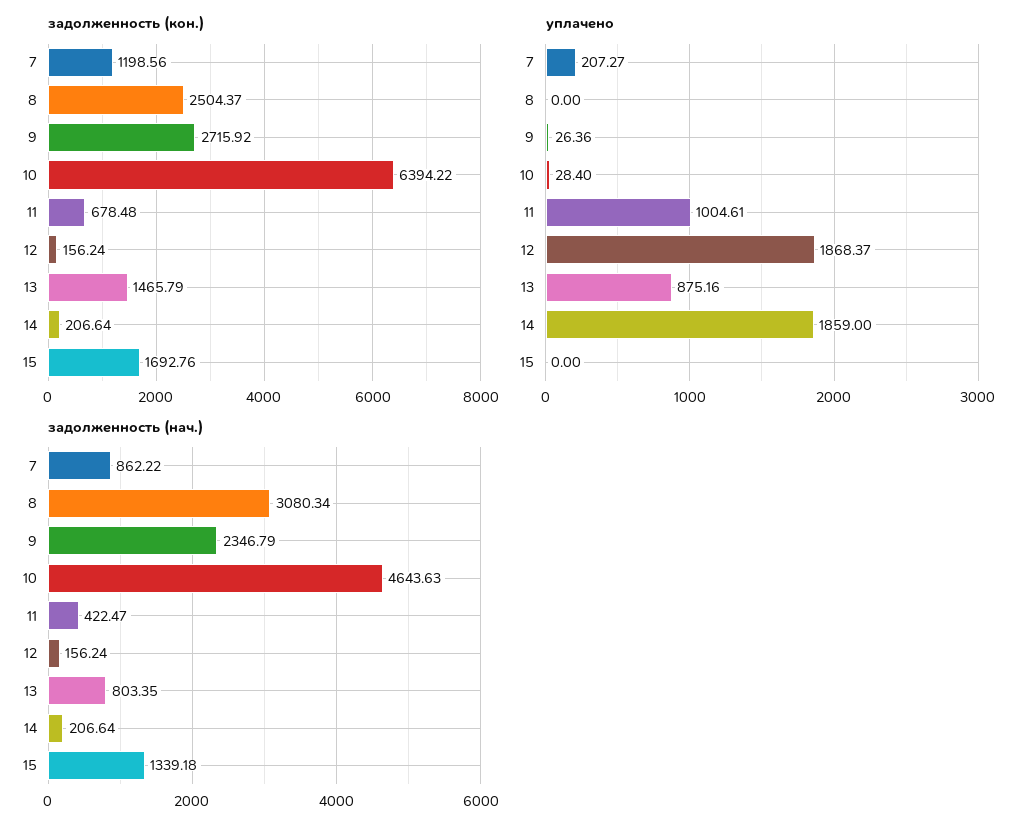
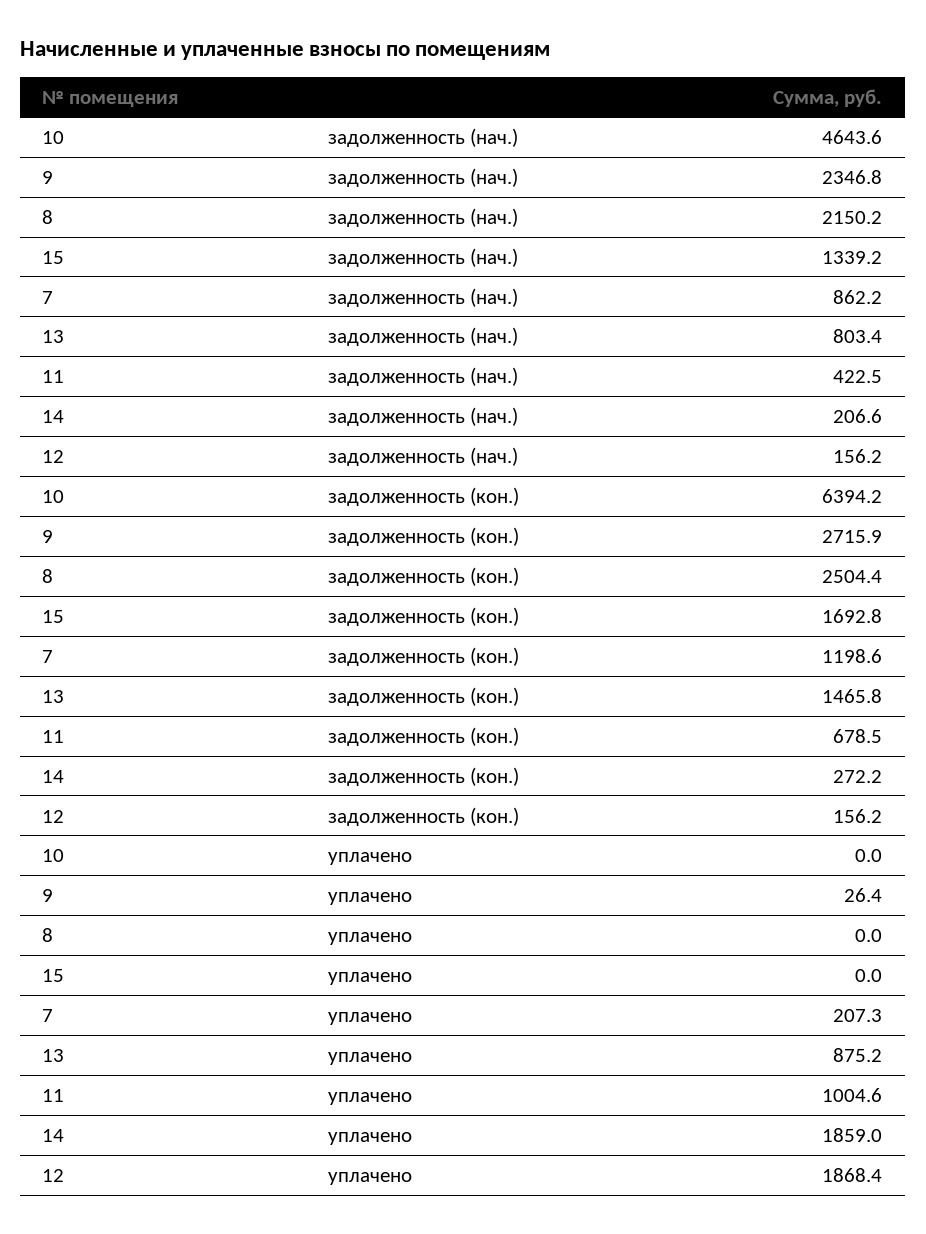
задолженность (кон.), 14: 206.64 -> 272.2
уплачено, 10: 28.4 -> 0
задолженность (нач.), 8: 3080.34 -> 2150.2

